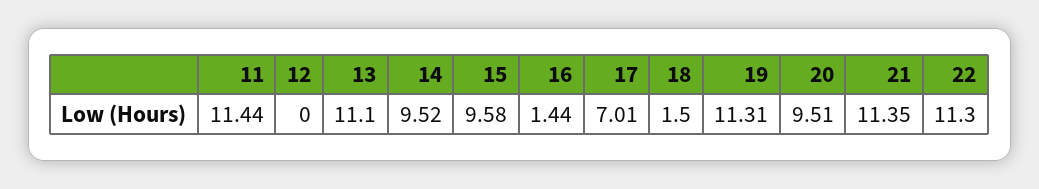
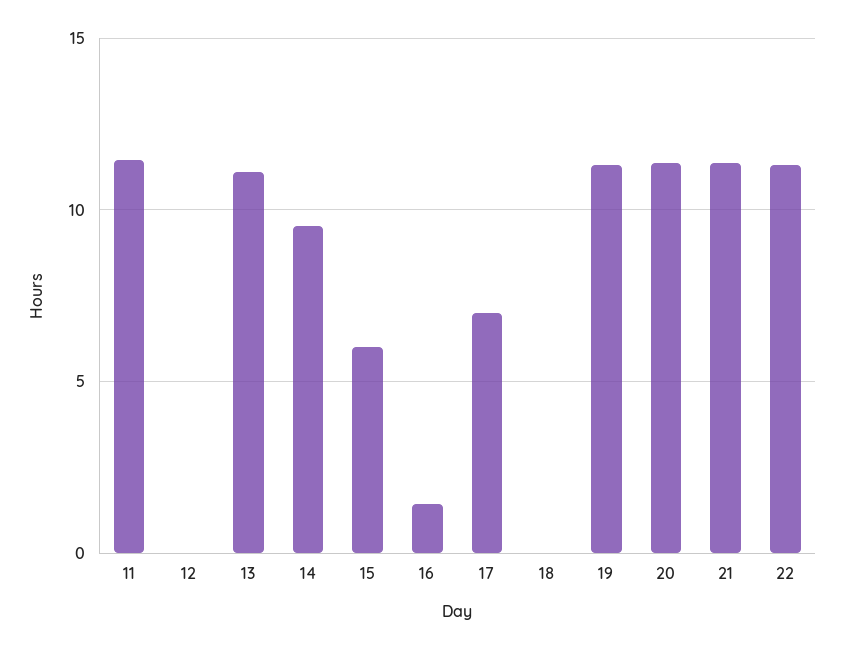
15: 9.58 -> 6
18: 1.5 -> 0
20: 9.51 -> 11.5

